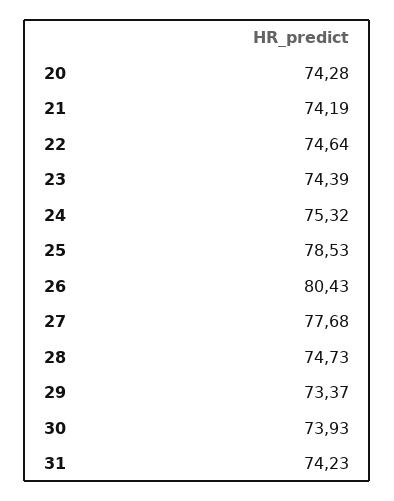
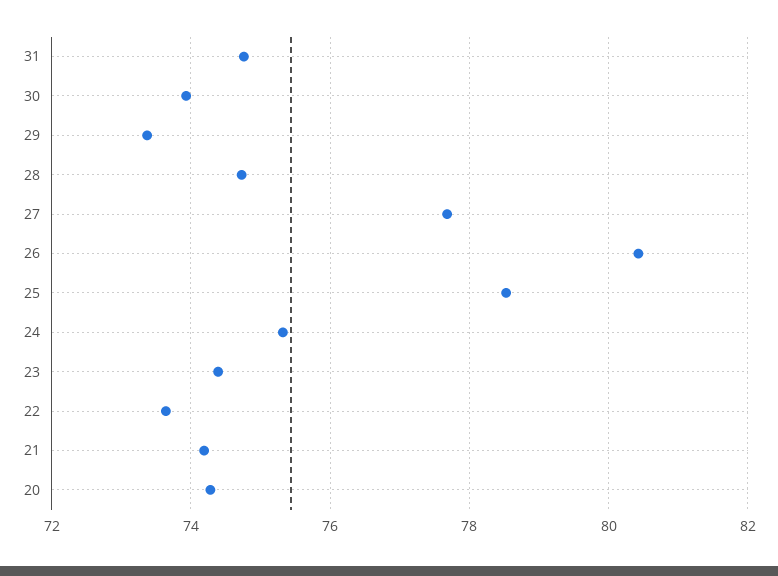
22: 74.64 -> 73.6
31: 74.23 -> 74.8

